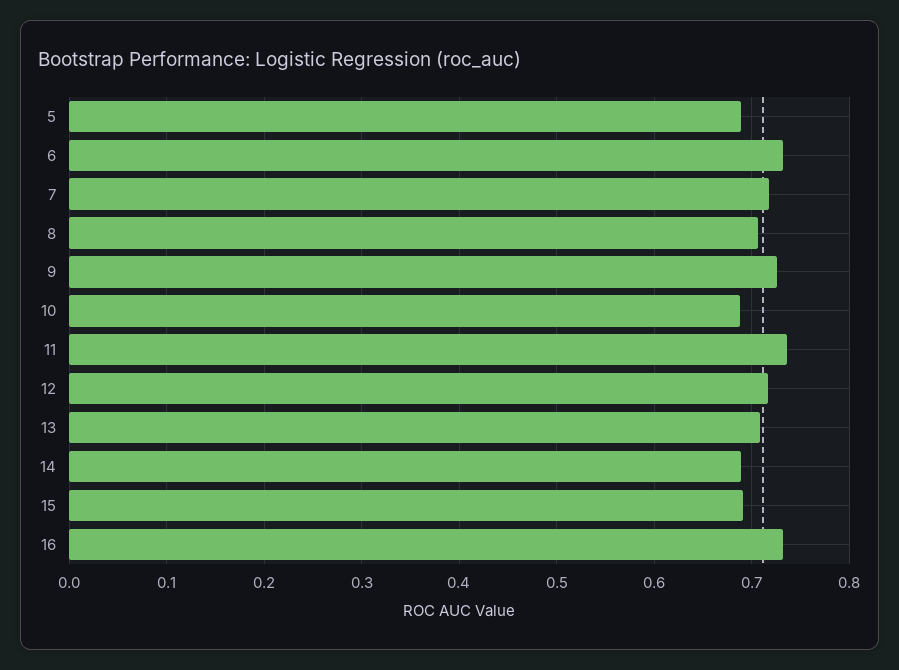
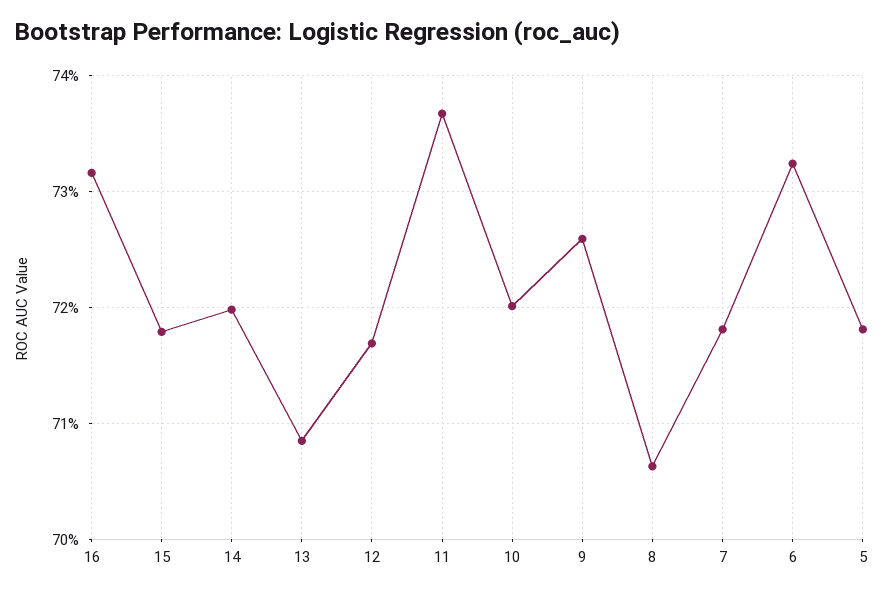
5: 0.69 -> 0.718
10: 0.69 -> 0.72
14: 0.69 -> 0.72
15: 0.69 -> 0.718

